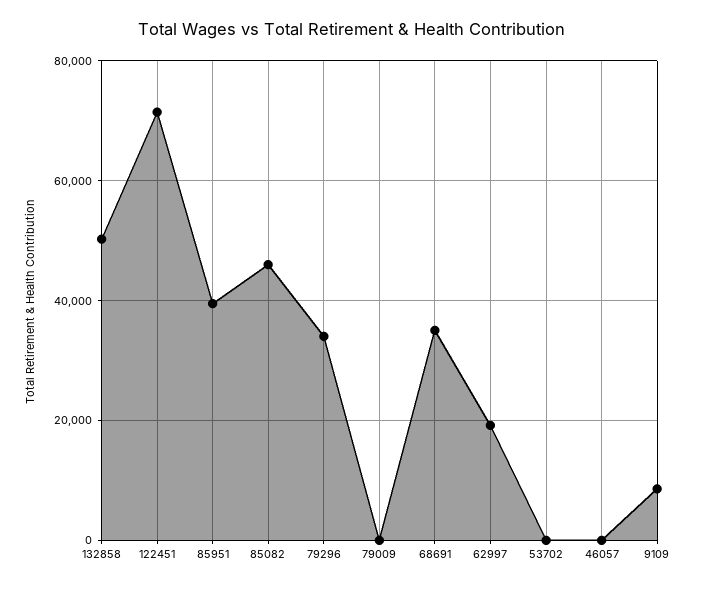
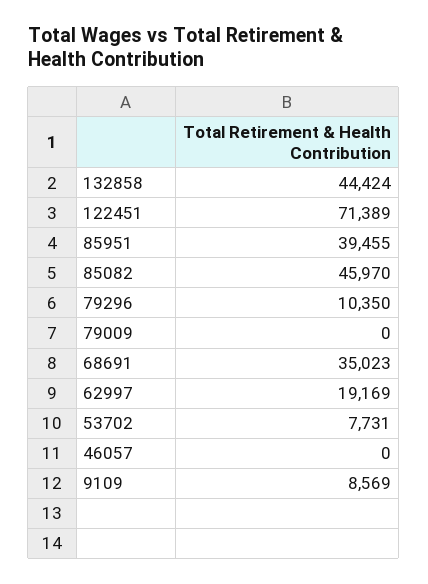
132858: 50000 -> 44424
79296: 34000 -> 10350
53702: 0 -> 7731

